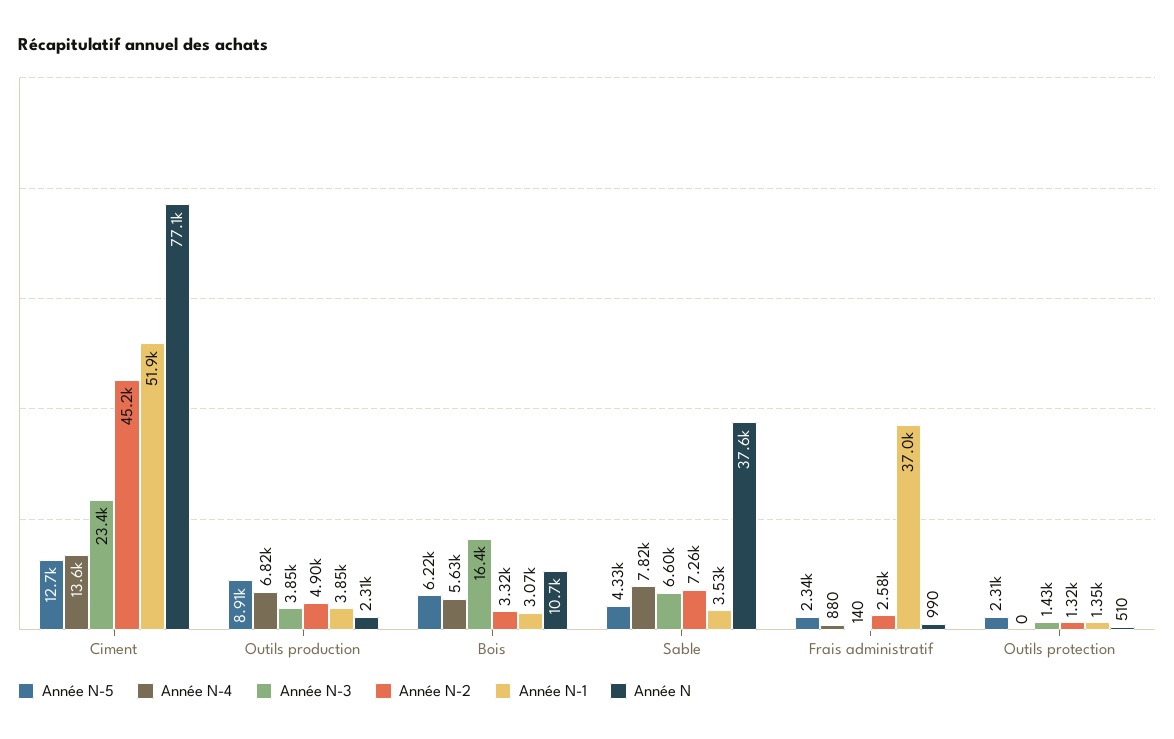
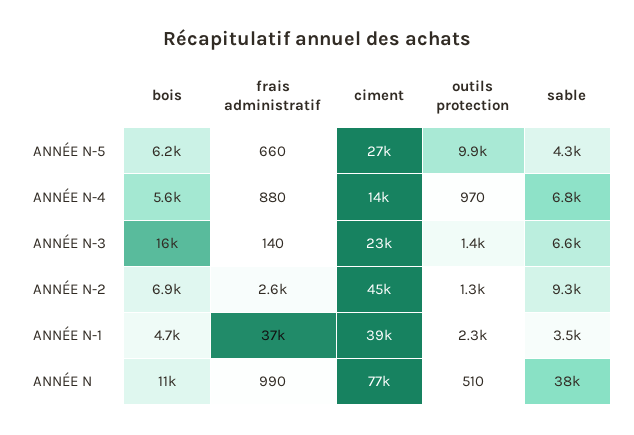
Année N-5, Ciment: 12700 -> 27000
Année N-1, Ciment: 51900 -> 39000
Année N-5, Outils production: 8910 -> none
Année N-4, Outils production: 6820 -> none
Année N-3, Outils production: 3850 -> none
Année N-2, Outils production: 4900 -> none
Année N-1, Outils production: 3850 -> none
Année N, Outils production: 2310 -> none
Année N-2, Bois: 3320 -> 6900
Année N-1, Bois: 3070 -> 4700
Année N-4, Sable: 7820 -> 6800
Année N-2, Sable: 7260 -> 9300
Année N-5, Frais administratif: 2340 -> 660
Année N-5, Outils protection: 2310 -> 9900
Année N-4, Outils protection: 0 -> 970
Année N-1, Outils protection: 1350 -> 2300

